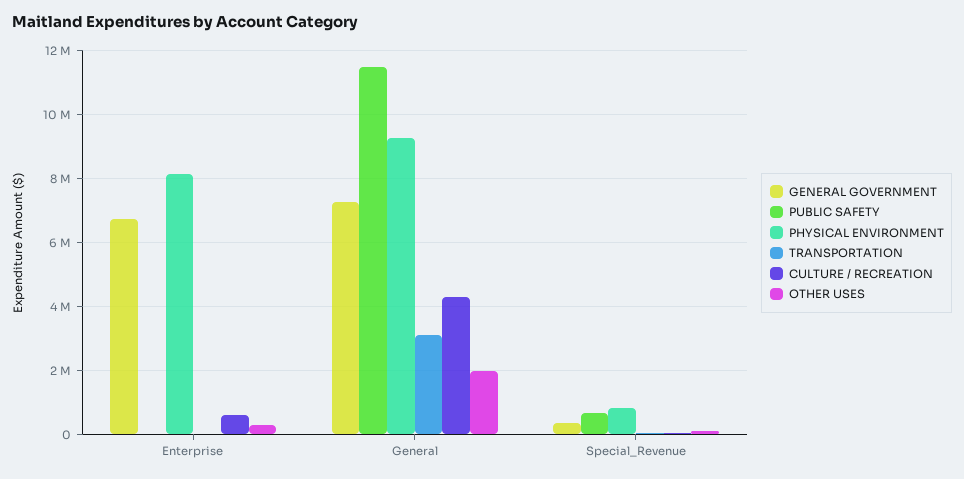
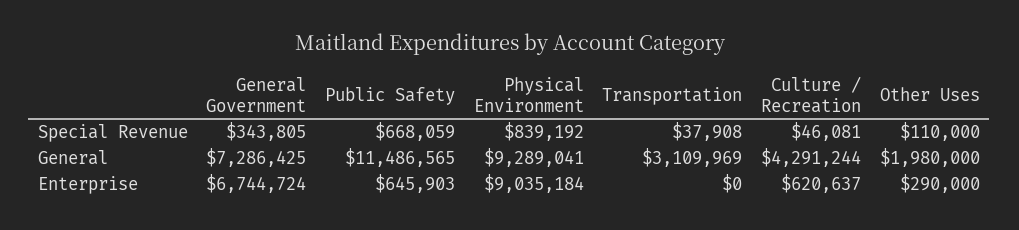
PUBLIC SAFETY, Enterprise: 0 -> 645903
PHYSICAL ENVIRONMENT, Enterprise: 8200000 -> 9035184

